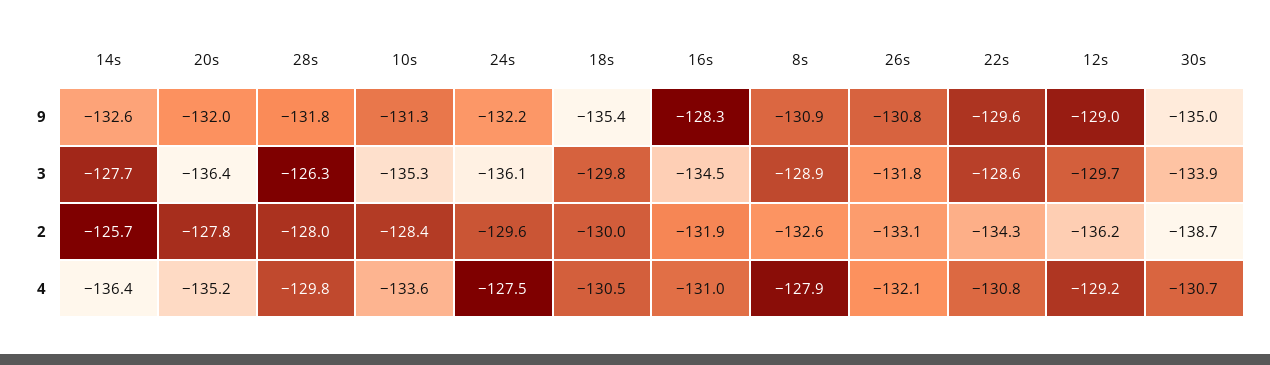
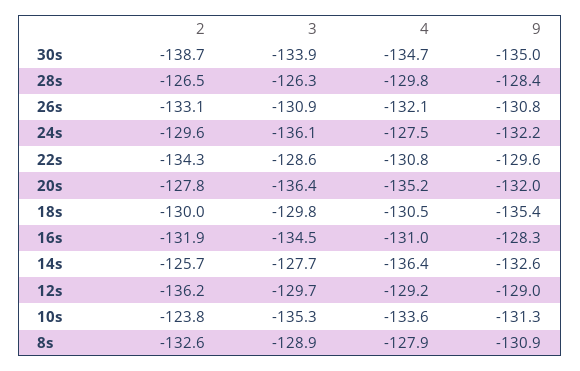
28s, 9: -131.8 -> -128.4
26s, 3: -131.8 -> -130.9
28s, 2: -128 -> -126.5
10s, 2: -128.4 -> -123.8
30s, 4: -130.7 -> -134.7

